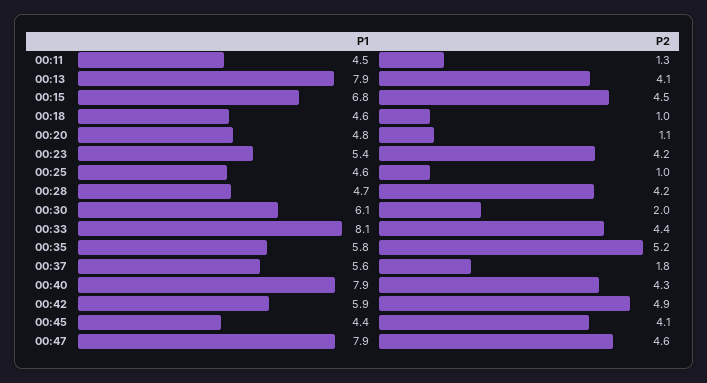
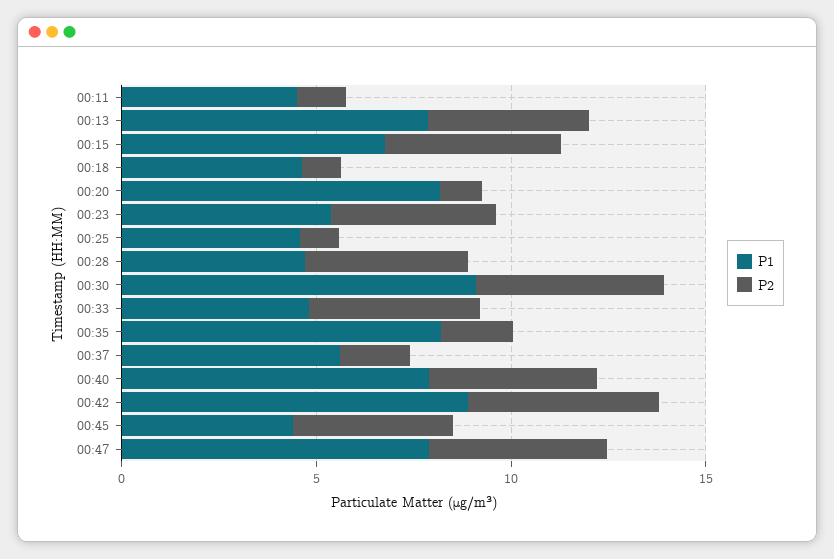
P1, 00:20: 4.8 -> 8
P1, 00:30: 6.1 -> 9
P2, 00:30: 2 -> 5
P1, 00:33: 8.1 -> 5
P1, 00:35: 5.8 -> 8
P2, 00:35: 5.2 -> 2
P1, 00:42: 5.9 -> 9

